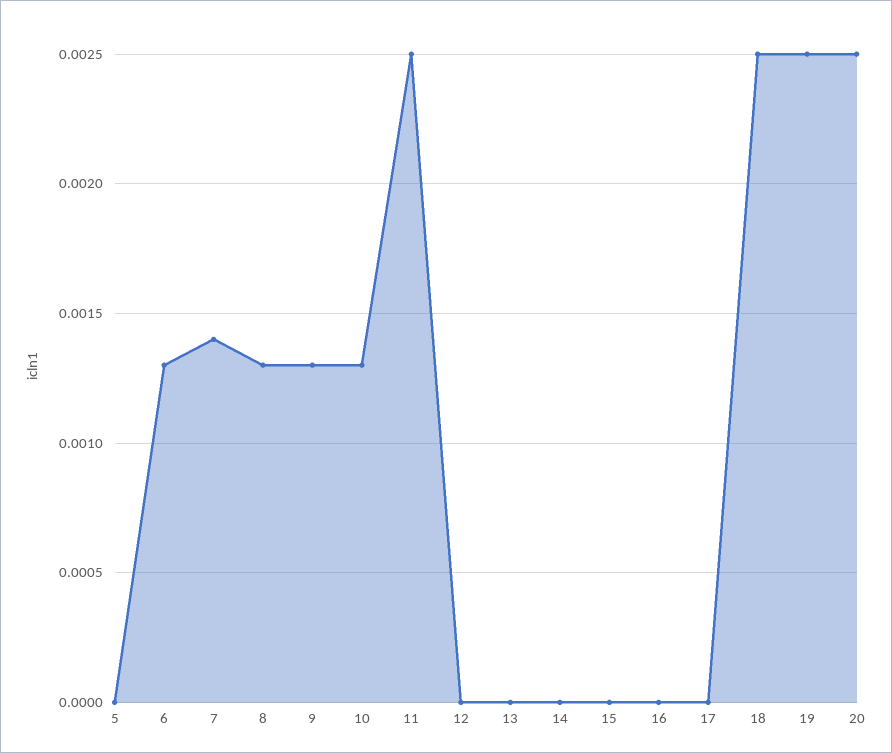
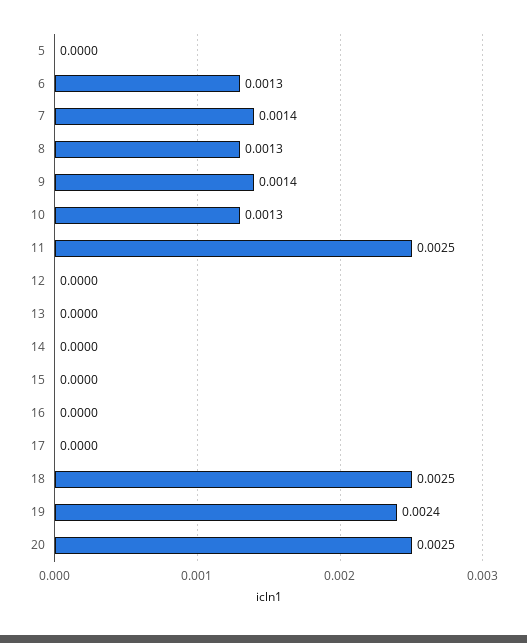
9: 0.0013 -> 0.0014
19: 0.0025 -> 0.0024

